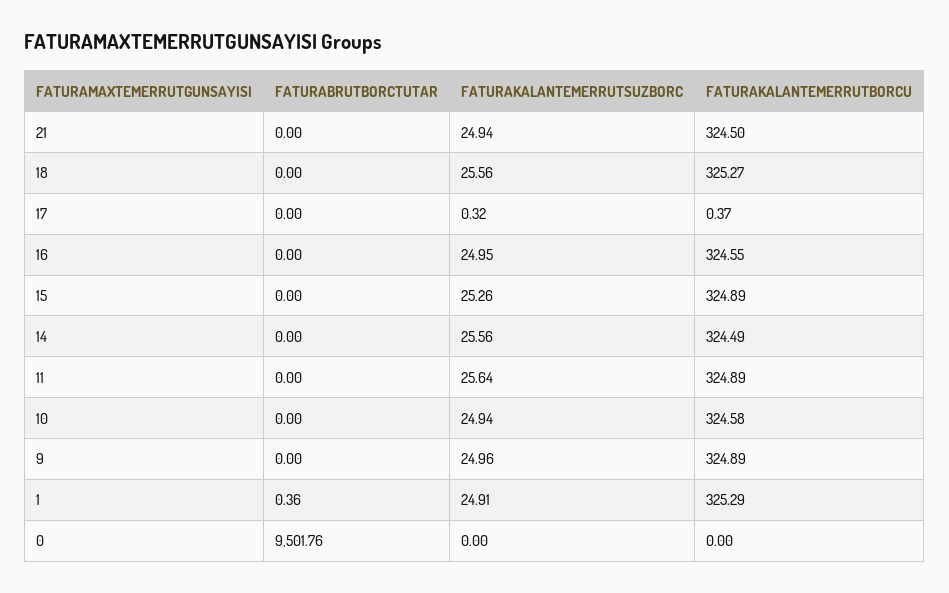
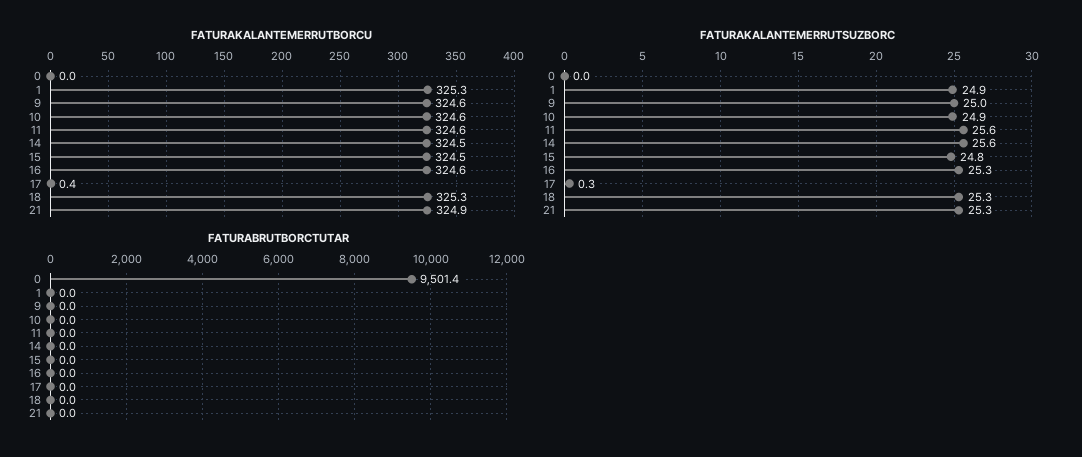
FATURAKALANTEMERRUTSUZBORC, 21: 24.94 -> 25.3
FATURAKALANTEMERRUTBORCU, 21: 324.5 -> 324.9
FATURAKALANTEMERRUTSUZBORC, 18: 25.56 -> 25.3
FATURAKALANTEMERRUTSUZBORC, 16: 24.95 -> 25.3
FATURAKALANTEMERRUTSUZBORC, 15: 25.26 -> 24.8
FATURAKALANTEMERRUTBORCU, 15: 324.89 -> 324.5
FATURAKALANTEMERRUTBORCU, 11: 324.89 -> 324.6
FATURAKALANTEMERRUTBORCU, 9: 324.89 -> 324.6
FATURABRUTBORCTUTAR, 1: 0.36 -> 0
FATURABRUTBORCTUTAR, 0: 9501.76 -> 9501.4

